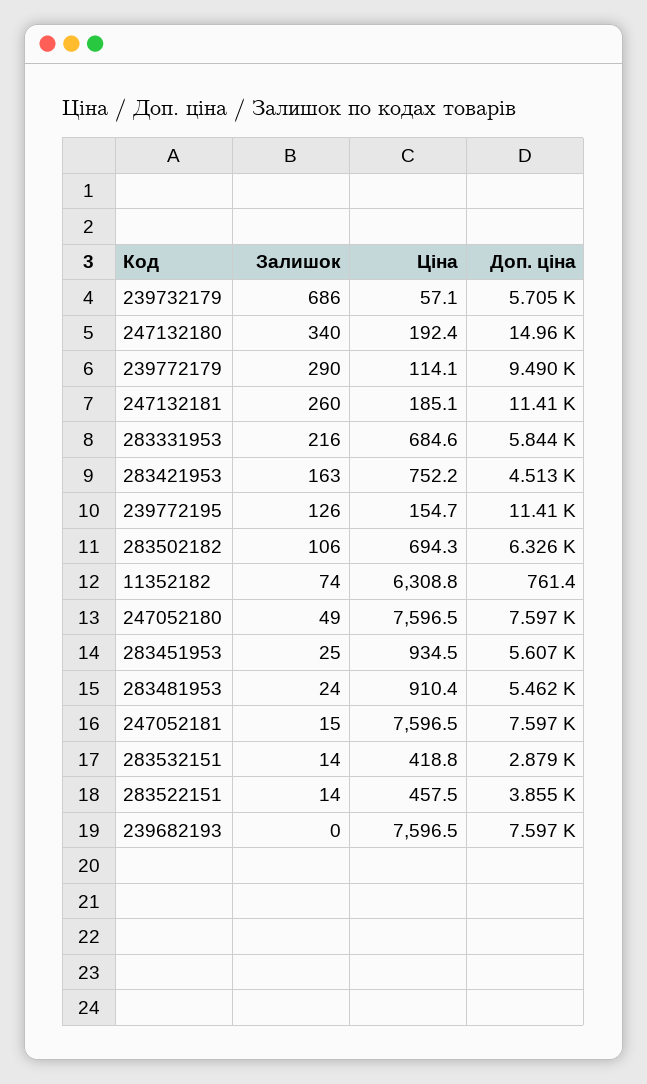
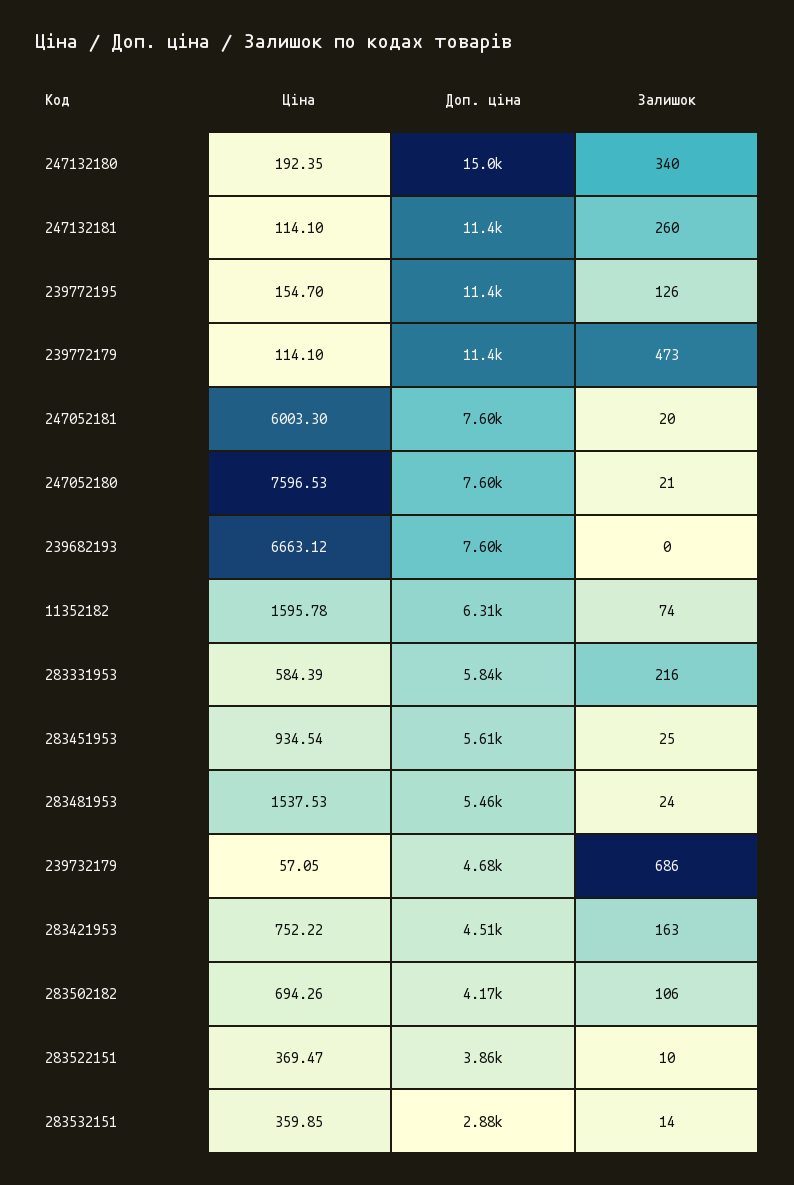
Доп. ціна, 239732179: 5705 -> 4680
Залишок, 239772179: 290 -> 473
Доп. ціна, 239772179: 9490 -> 11400
Ціна, 247132181: 185.1 -> 114.1
Ціна, 283331953: 684.6 -> 584.39
Доп. ціна, 283502182: 6326 -> 4170
Ціна, 11352182: 6308.8 -> 1595.78
Доп. ціна, 11352182: 761.4 -> 6310
Залишок, 247052180: 49 -> 21
Ціна, 283481953: 910.4 -> 1537.53
Залишок, 247052181: 15 -> 20
Ціна, 247052181: 7596.5 -> 6003.3
Ціна, 283532151: 418.8 -> 359.85
Залишок, 283522151: 14 -> 10
Ціна, 283522151: 457.5 -> 369.47
Ціна, 239682193: 7596.5 -> 6663.12

